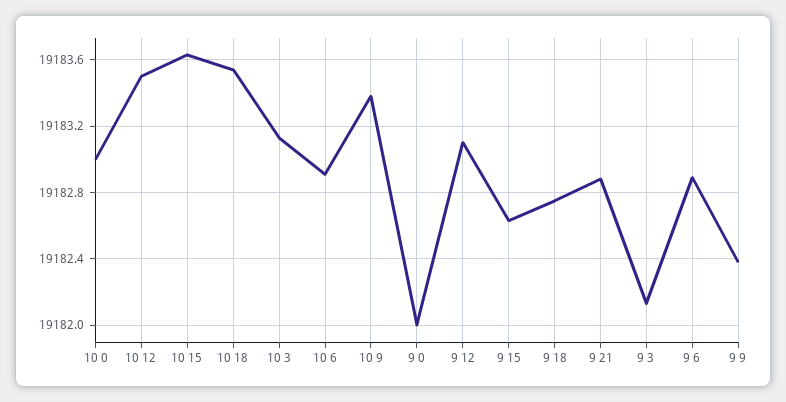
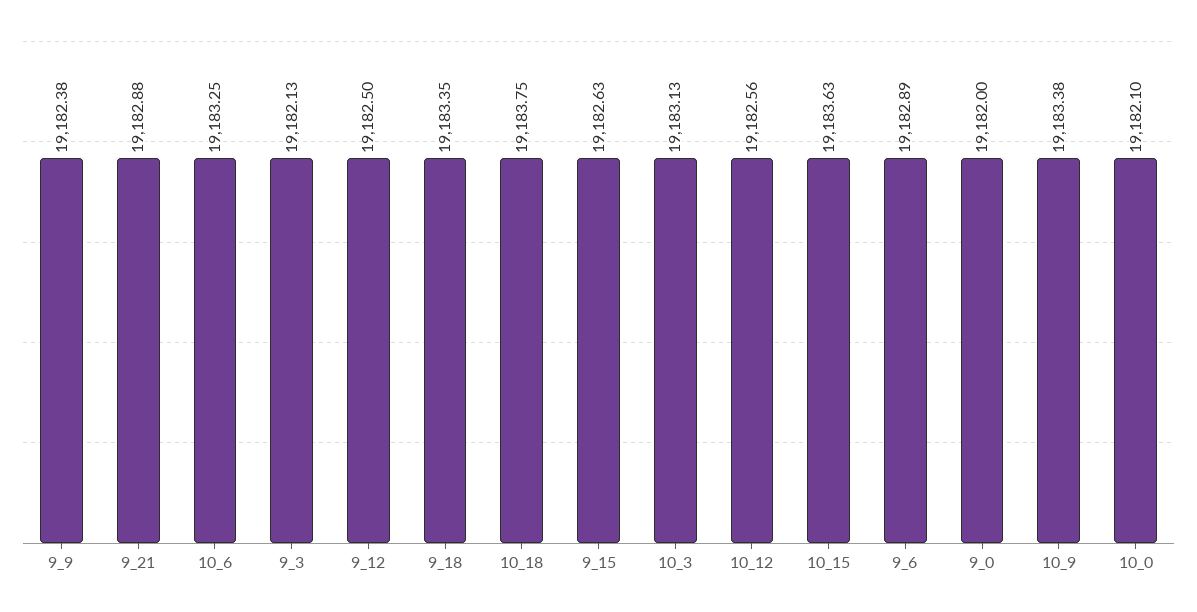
10 0: 19183 -> 19182.1
10 12: 19183.5 -> 19182.56
10 18: 19183.55 -> 19183.75
10 6: 19182.9 -> 19183.25
9 12: 19183.1 -> 19182.5
9 18: 19182.75 -> 19183.35

